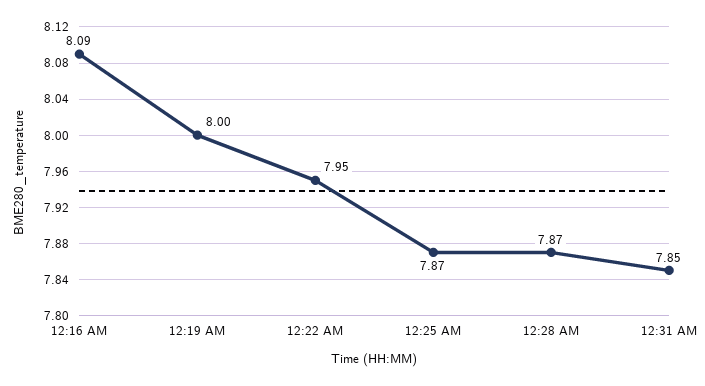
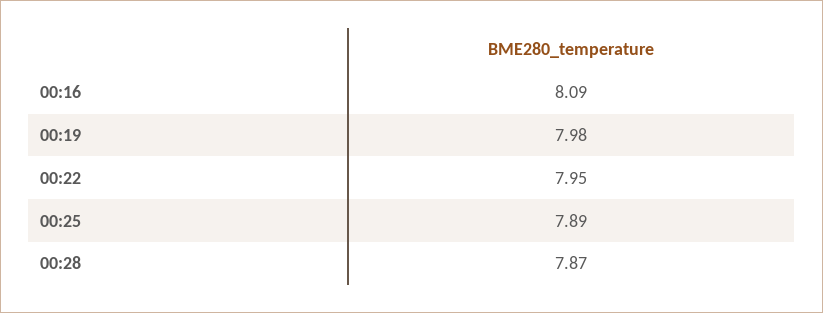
12:19 AM: 8 -> 7.98
12:25 AM: 7.87 -> 7.89
12:31 AM: 7.85 -> none

